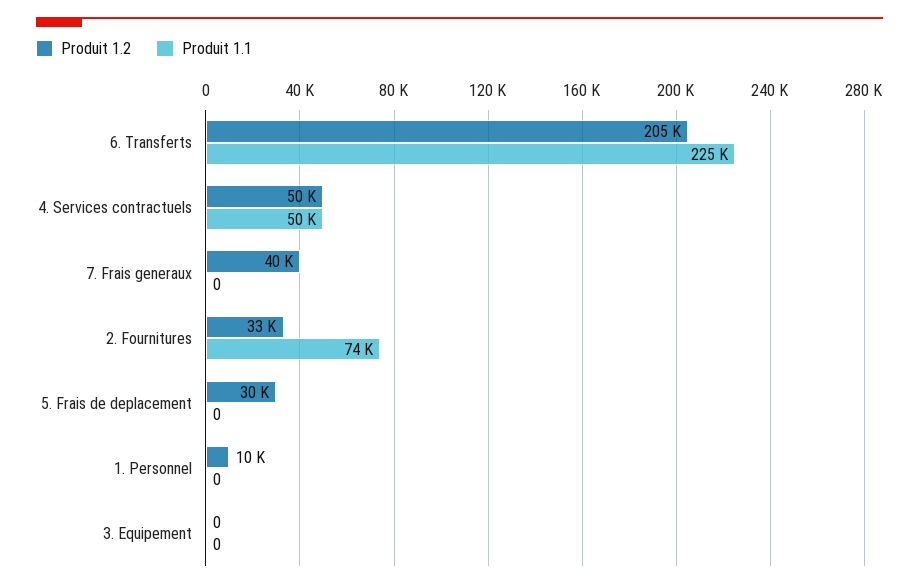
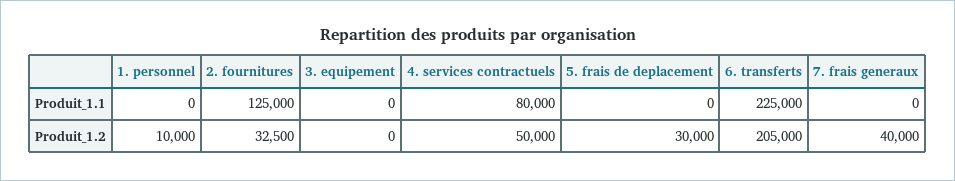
Produit 1.1, 4. Services contractuels: 50000 -> 80000
Produit 1.1, 2. Fournitures: 74000 -> 125000

